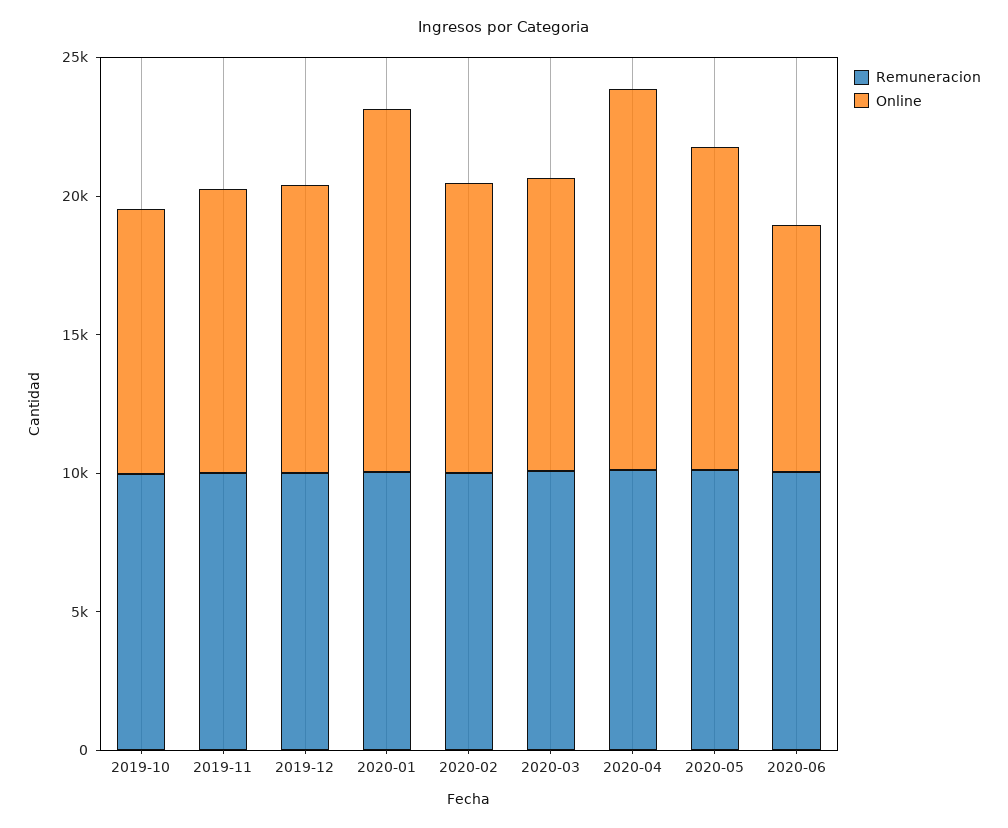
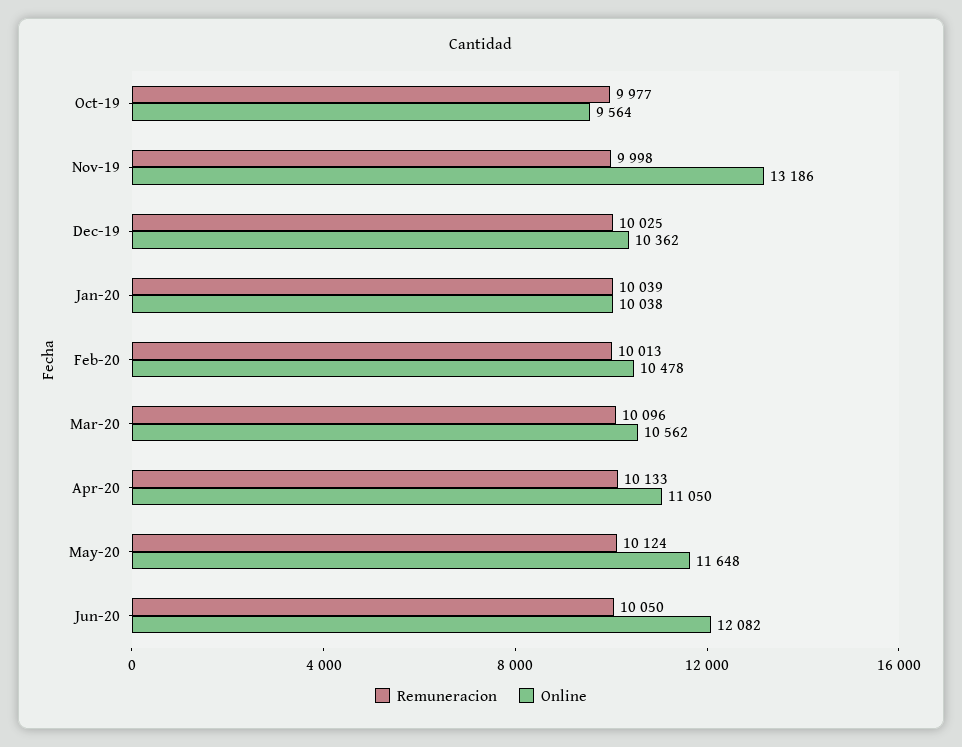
Online, 2019-11: 10000 -> 13186
Online, 2020-01: 13000 -> 10038
Online, 2020-04: 14000 -> 11050
Online, 2020-06: 9000 -> 12082

